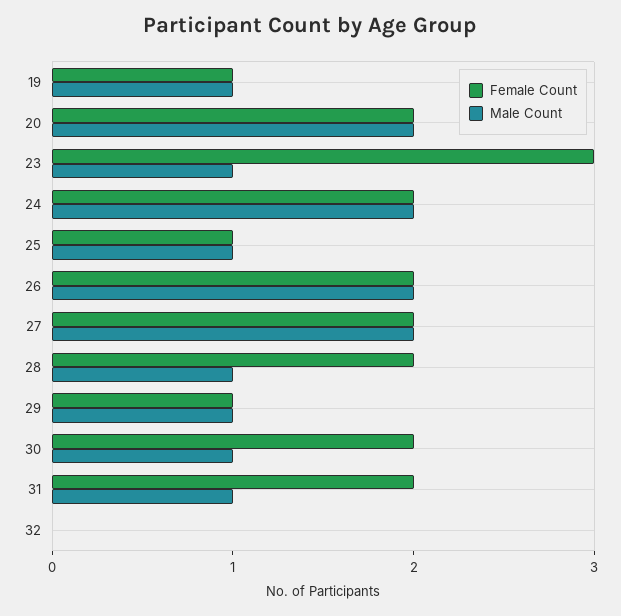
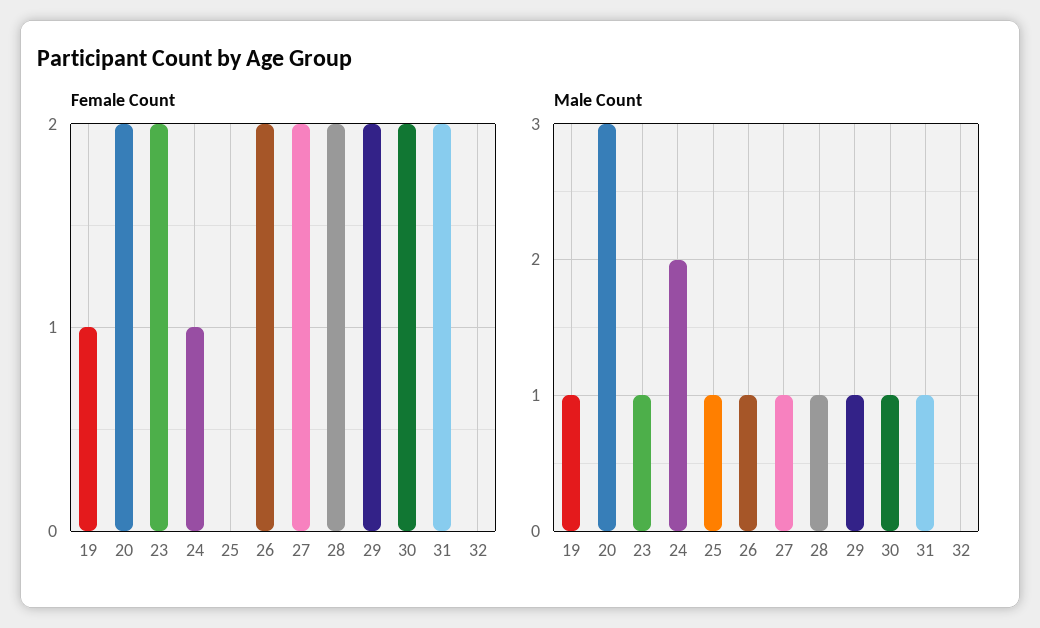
Male Count, 20: 2 -> 3
Female Count, 23: 3 -> 2
Female Count, 24: 2 -> 1
Female Count, 25: 1 -> 0
Male Count, 26: 2 -> 1
Male Count, 27: 2 -> 1
Female Count, 29: 1 -> 2

